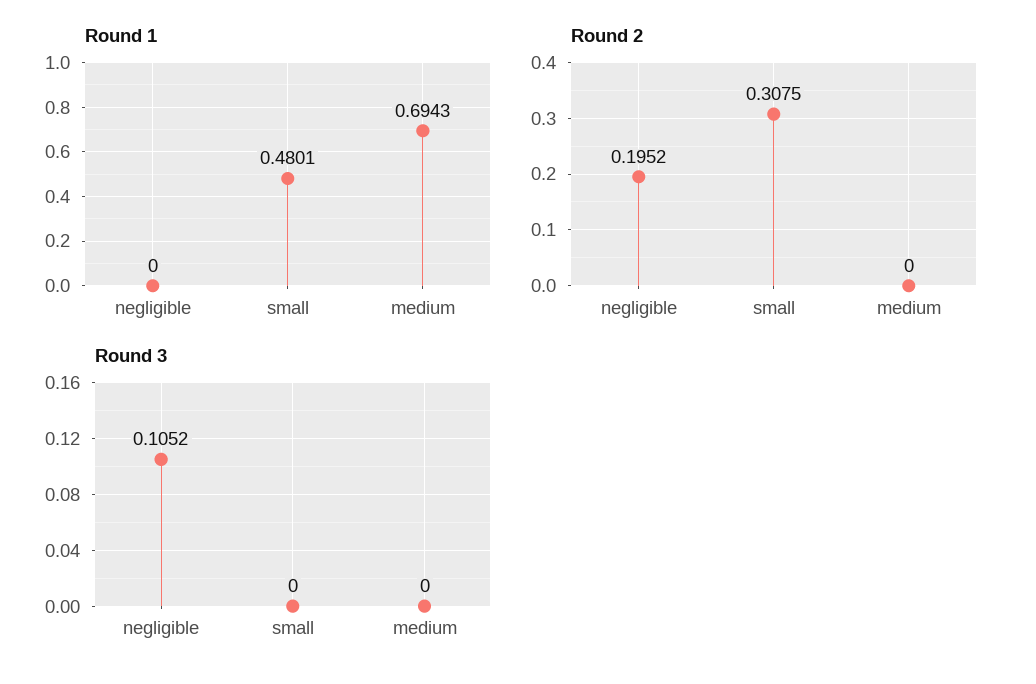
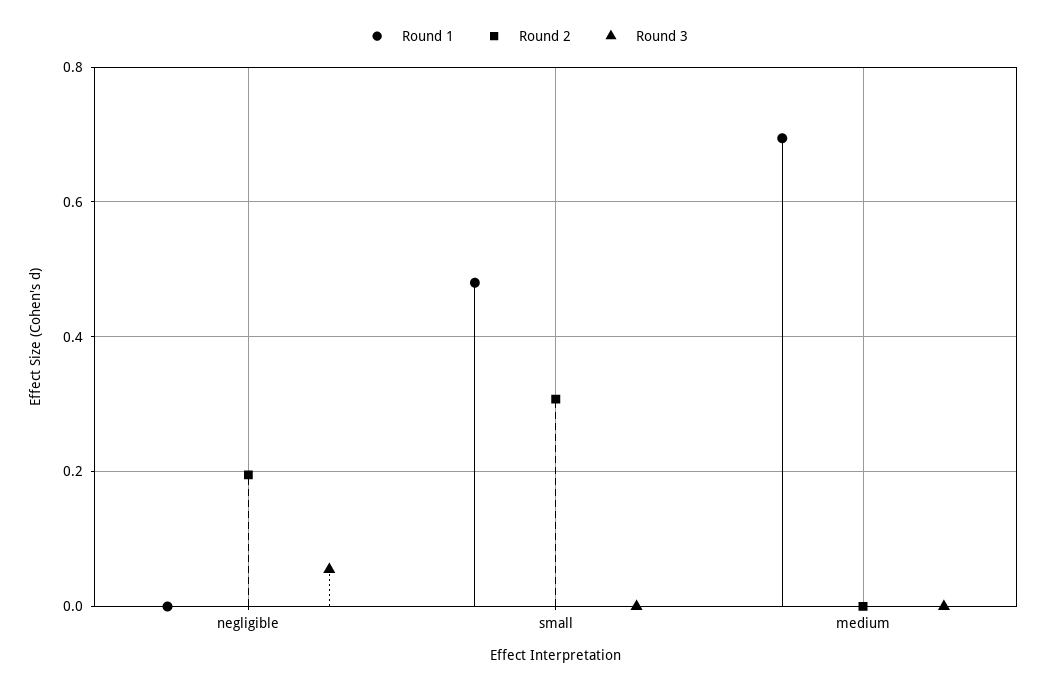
Round 3, negligible: 0.1052 -> 0.06

